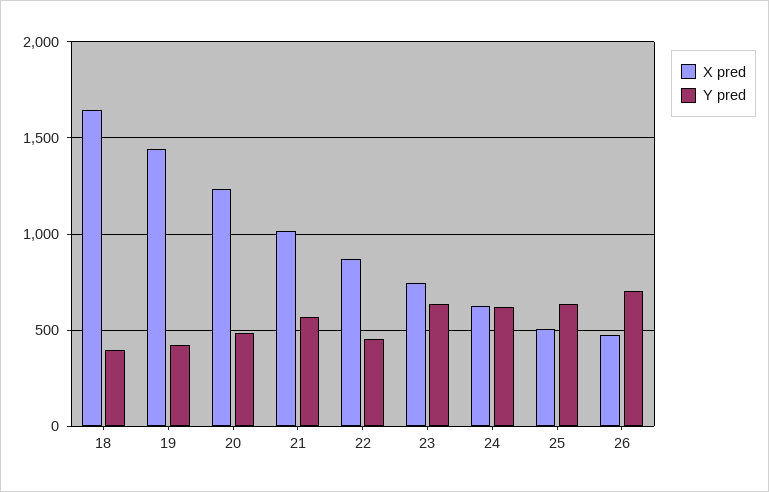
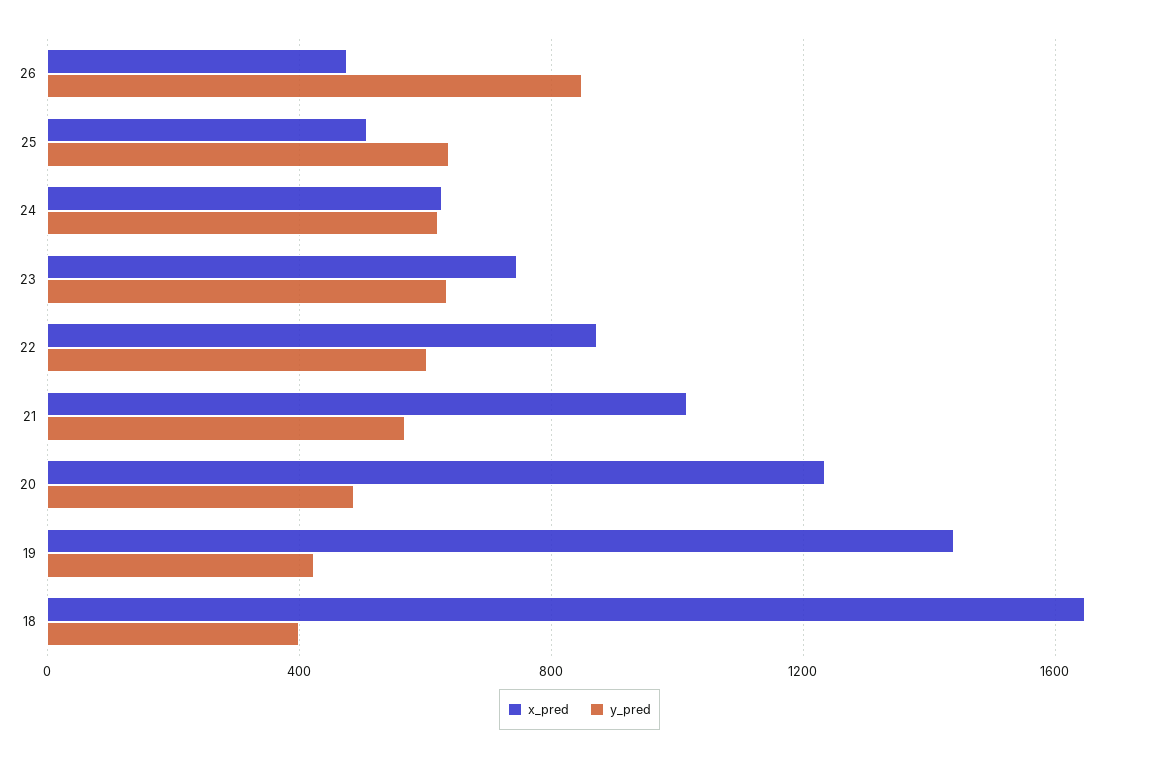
Y pred, 22: 450 -> 600
Y pred, 26: 700 -> 850

